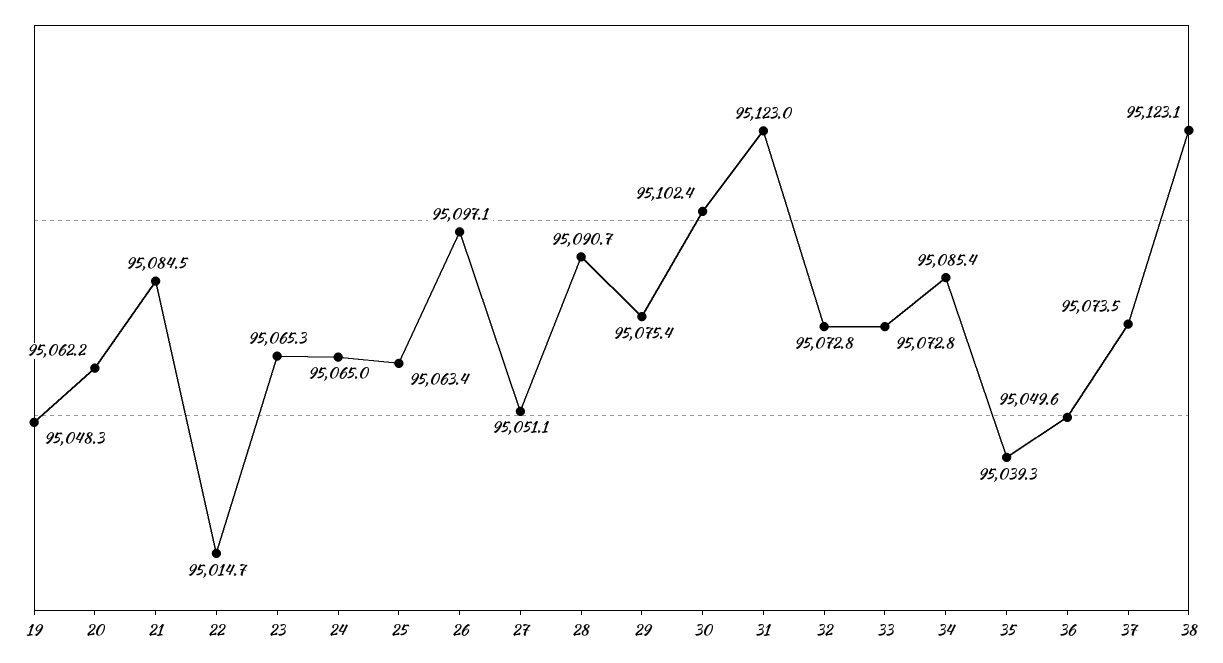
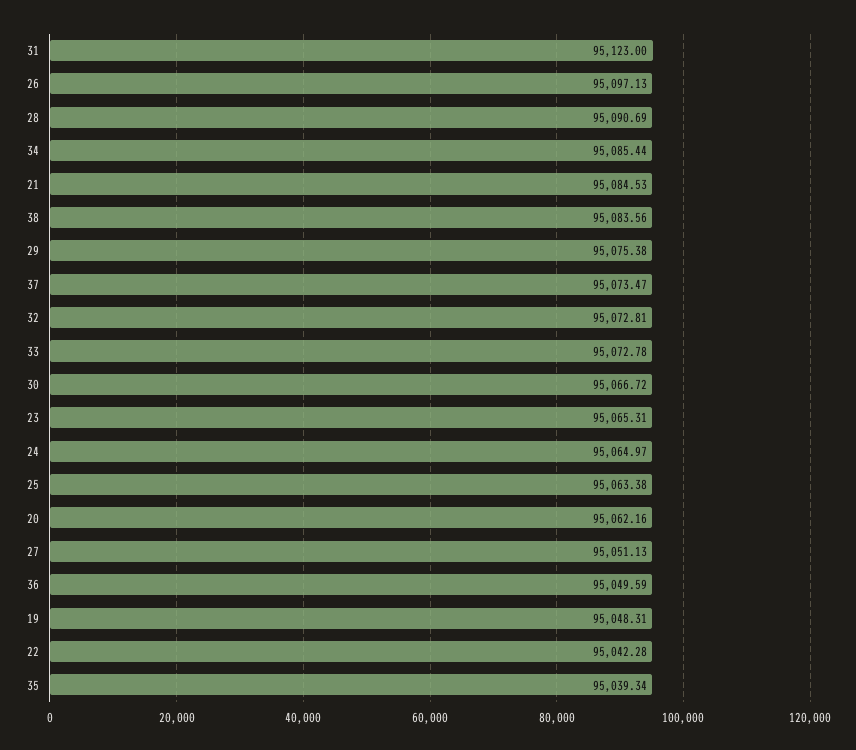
22: 95014.7 -> 95042.28
30: 95102.4 -> 95066.72
38: 95123.1 -> 95083.56

